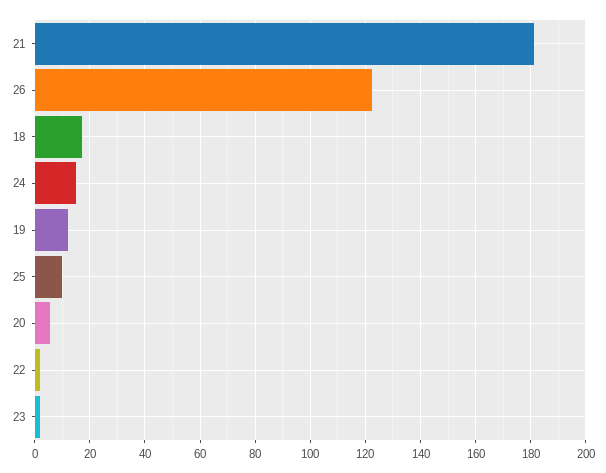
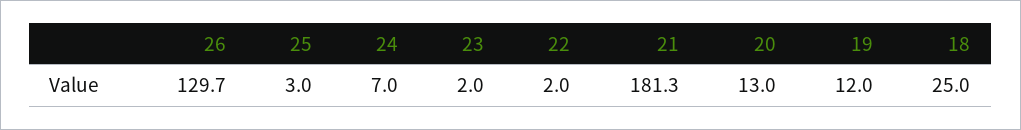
26: 122.5 -> 129.7
18: 17.5 -> 25
24: 15 -> 7
25: 10 -> 3
20: 5 -> 13

